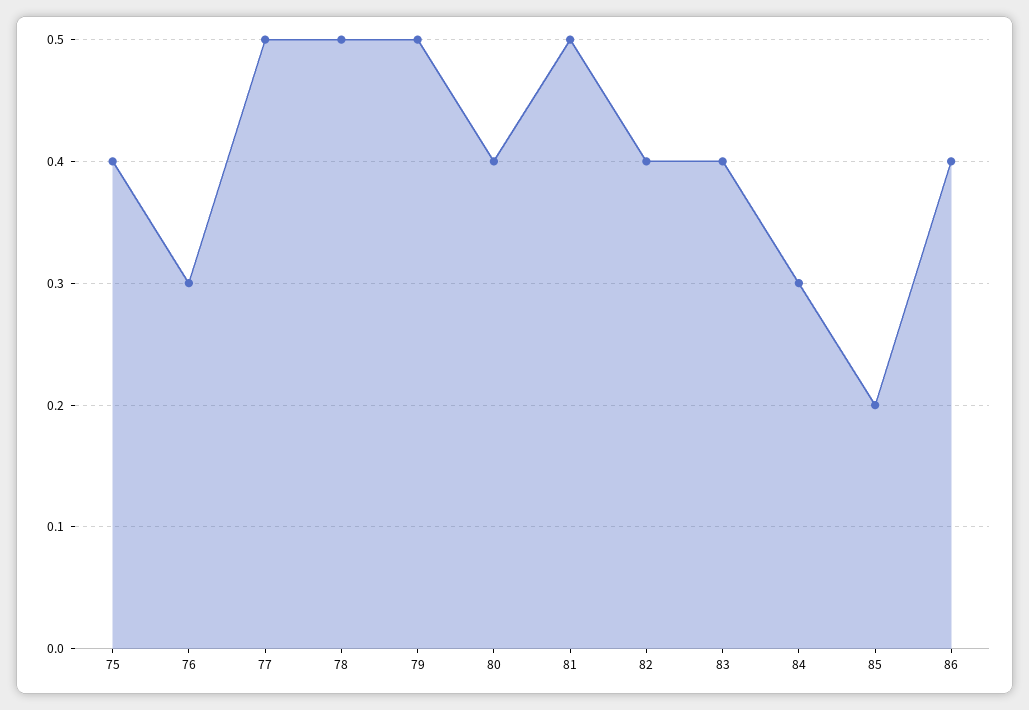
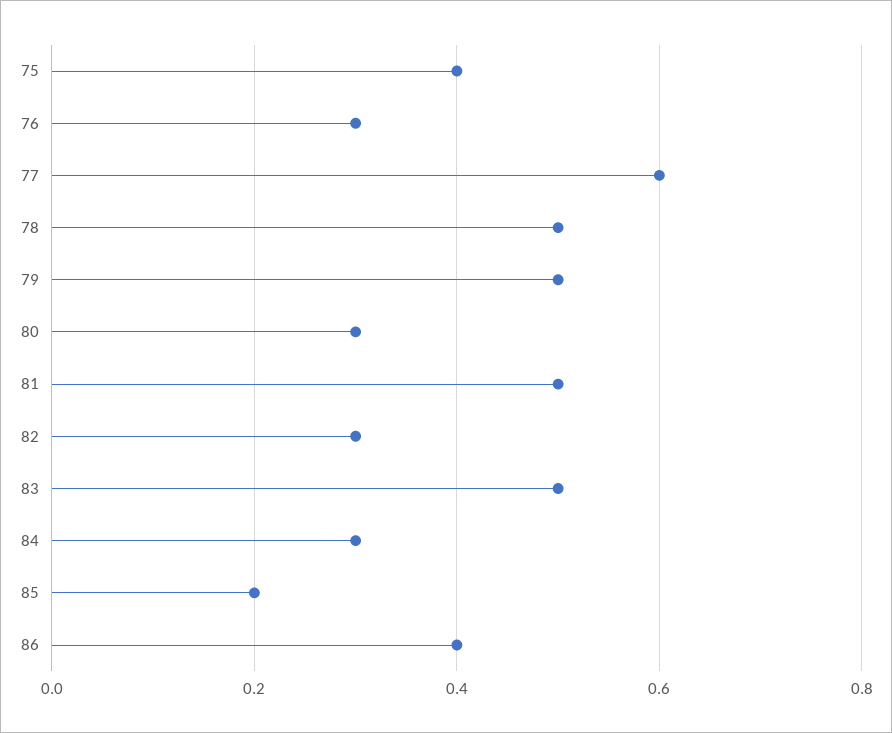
77: 0.5 -> 0.6
80: 0.4 -> 0.3
82: 0.4 -> 0.3
83: 0.4 -> 0.5

